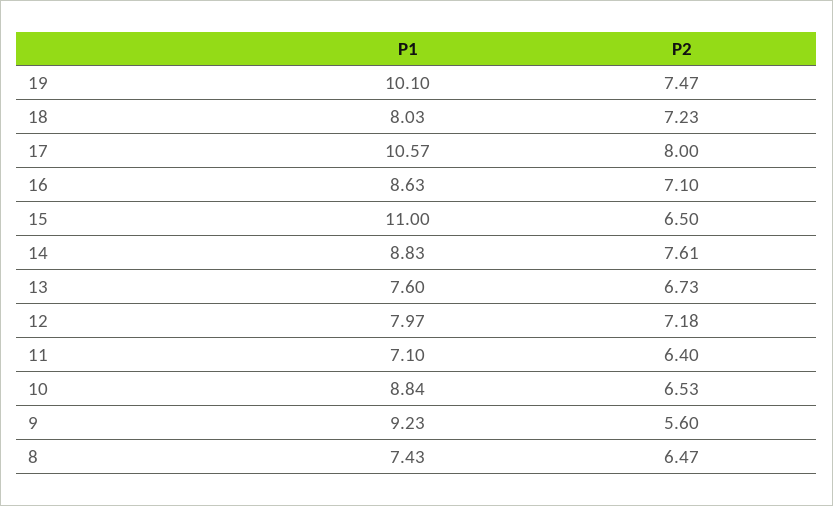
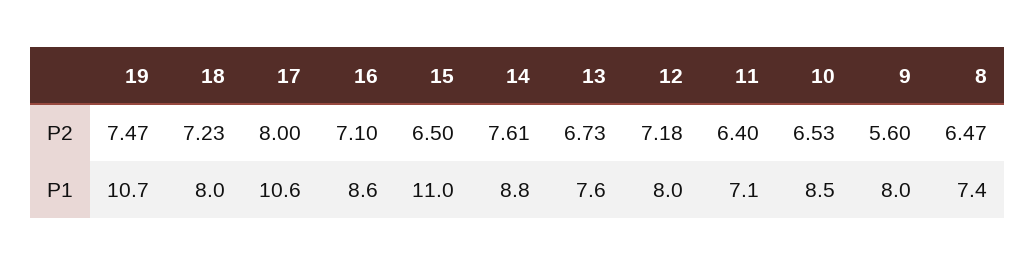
P1, 19: 10.1 -> 10.7
P1, 10: 8.84 -> 8.5
P1, 9: 9.23 -> 8

